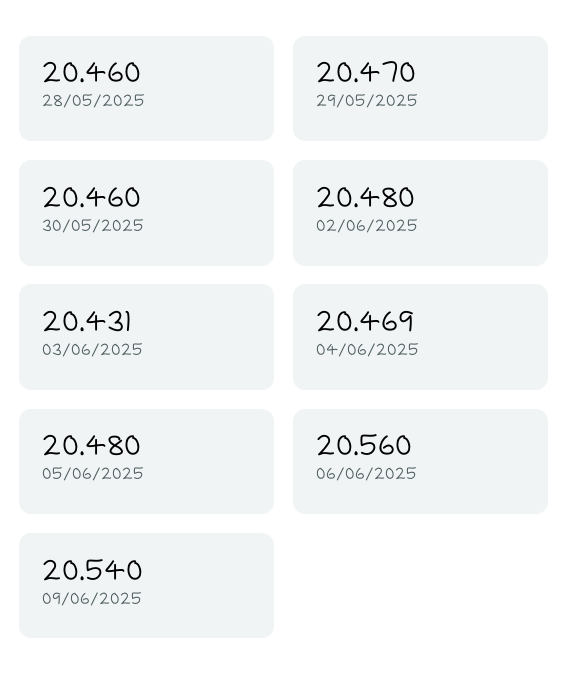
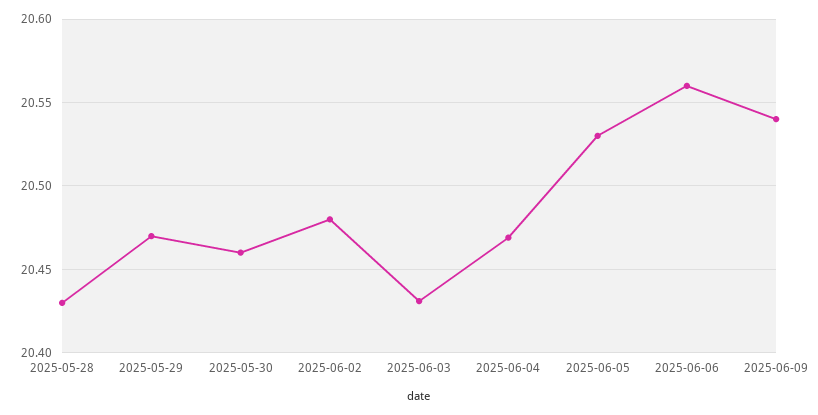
28/05/2025: 20.46 -> 20.43
05/06/2025: 20.48 -> 20.53

